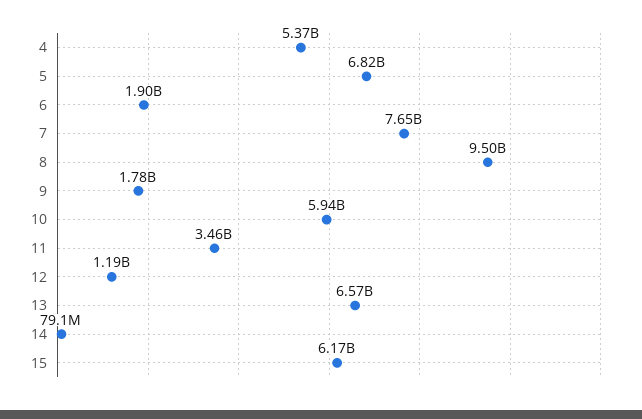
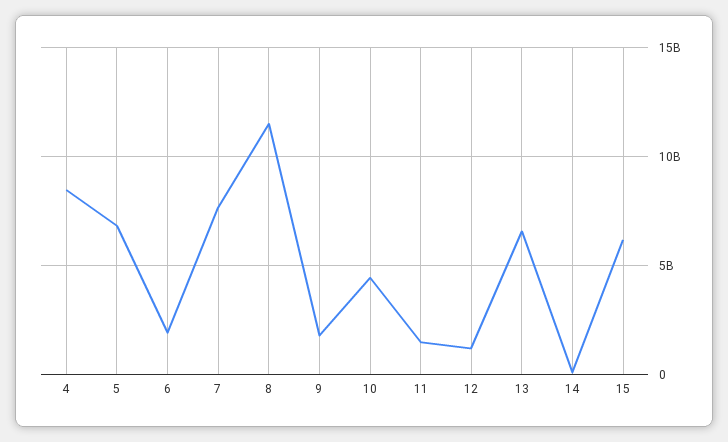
4: 5370000000 -> 8500000000
8: 9500000000 -> 11500000000
10: 5940000000 -> 4500000000
11: 3460000000 -> 1500000000

